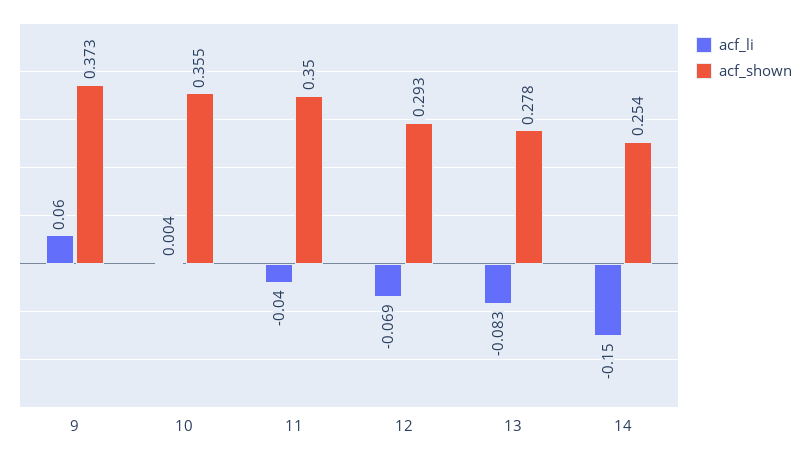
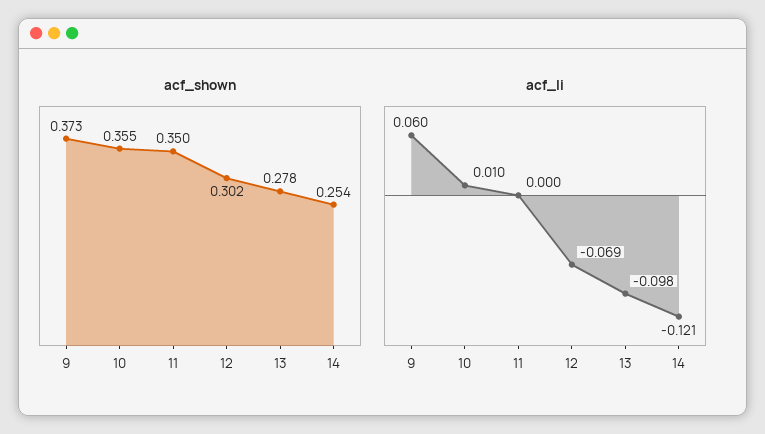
acf_li, 10: 0.004 -> 0.01
acf_li, 11: -0.04 -> 0
acf_shown, 12: 0.293 -> 0.302
acf_li, 13: -0.083 -> -0.098
acf_li, 14: -0.15 -> -0.121

